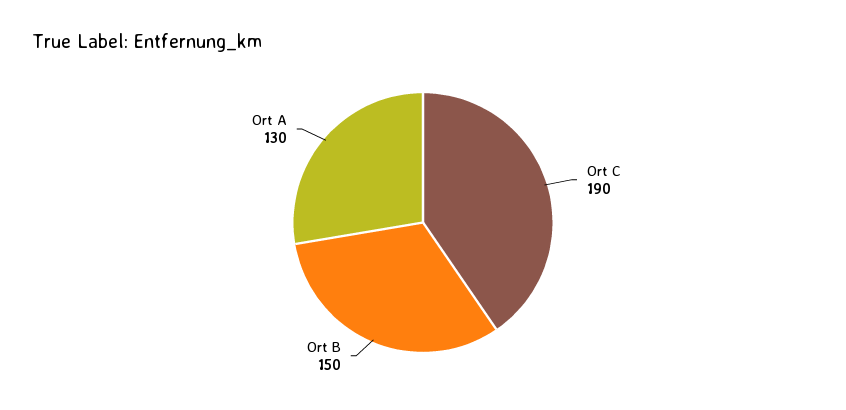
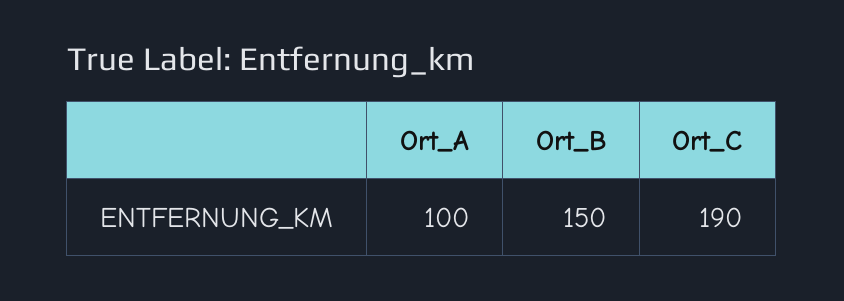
Ort A: 130 -> 100

